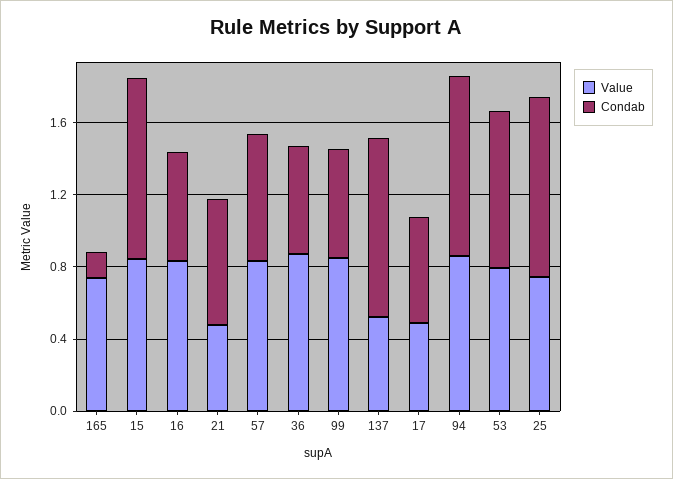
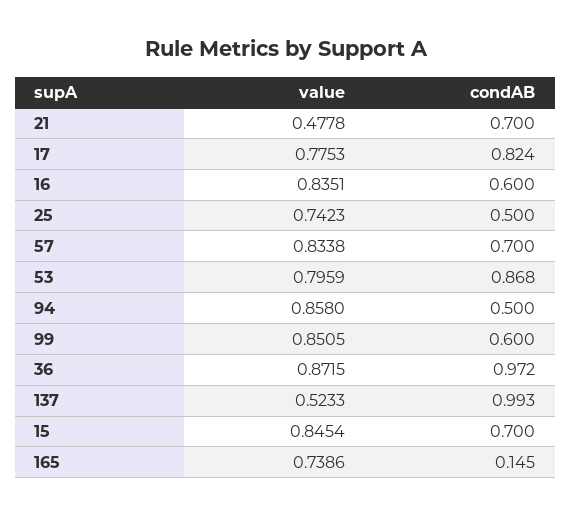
Condab, 15: 1 -> 0.7
Condab, 36: 0.6 -> 0.972
Value, 17: 0.5 -> 0.7753
Condab, 17: 0.6 -> 0.824
Condab, 94: 1 -> 0.5
Condab, 25: 1 -> 0.5

